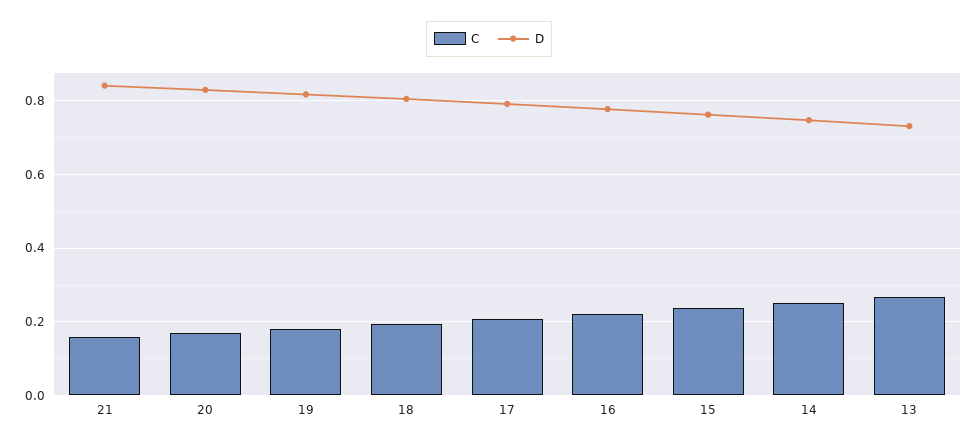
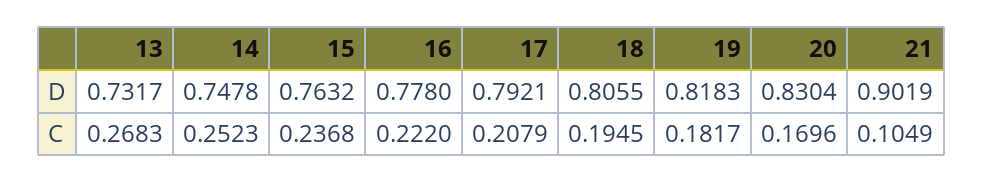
C, 21: 0.16 -> 0.1049
D, 21: 0.84 -> 0.9019

